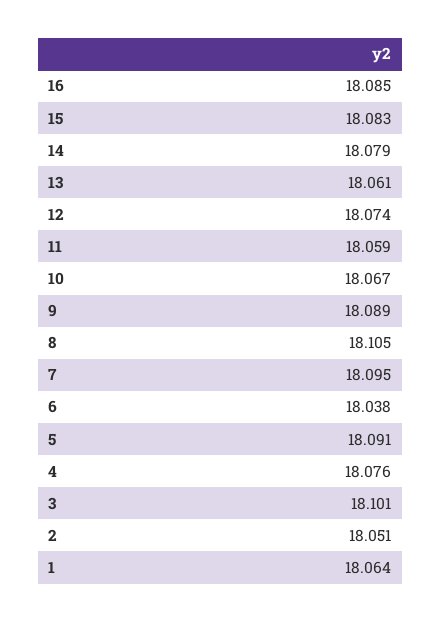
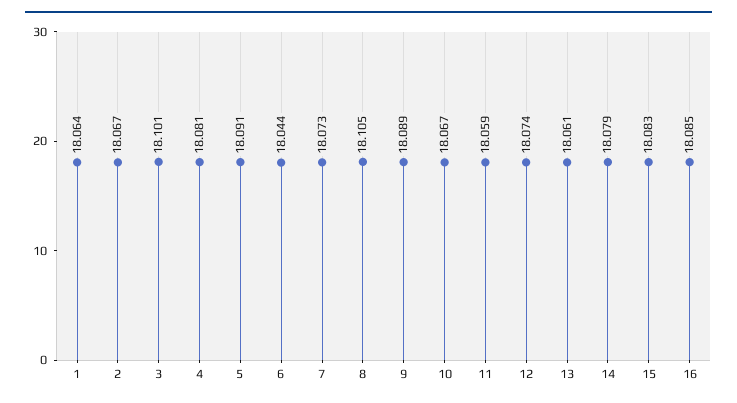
7: 18.095 -> 18.073
6: 18.038 -> 18.044
4: 18.076 -> 18.081
2: 18.051 -> 18.067

